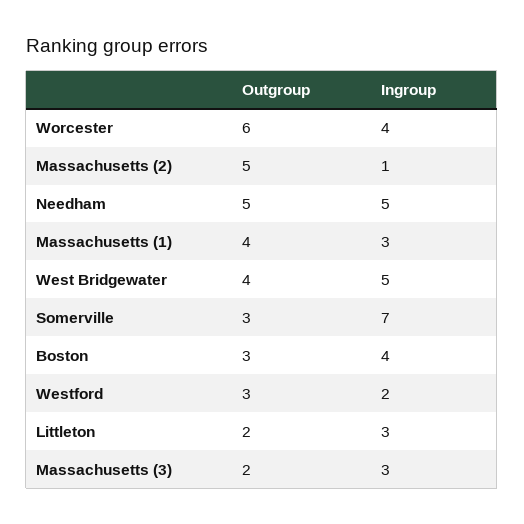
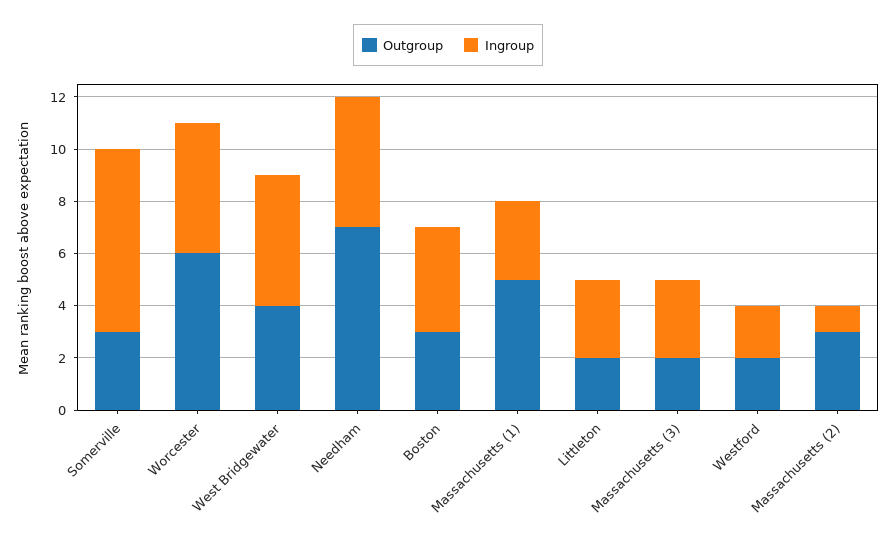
Ingroup, Worcester: 4 -> 5
Outgroup, Massachusetts (2): 5 -> 3
Outgroup, Needham: 5 -> 7
Outgroup, Massachusetts (1): 4 -> 5
Outgroup, Westford: 3 -> 2

